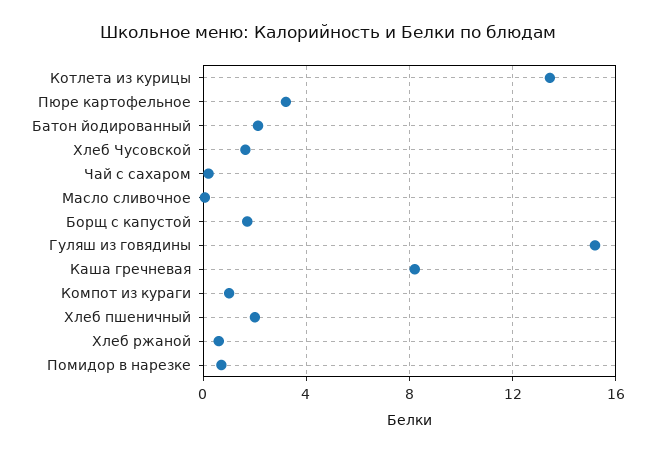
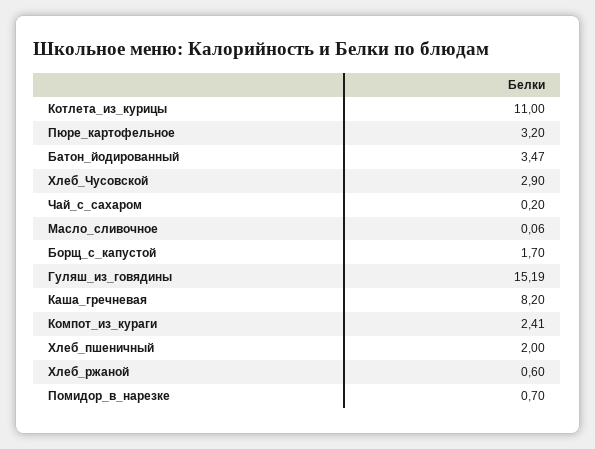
Котлета из курицы: 13.5 -> 11
Батон йодированный: 2 -> 3.47
Хлеб Чусовской: 1.5 -> 2.9
Компот из кураги: 1 -> 2.41

